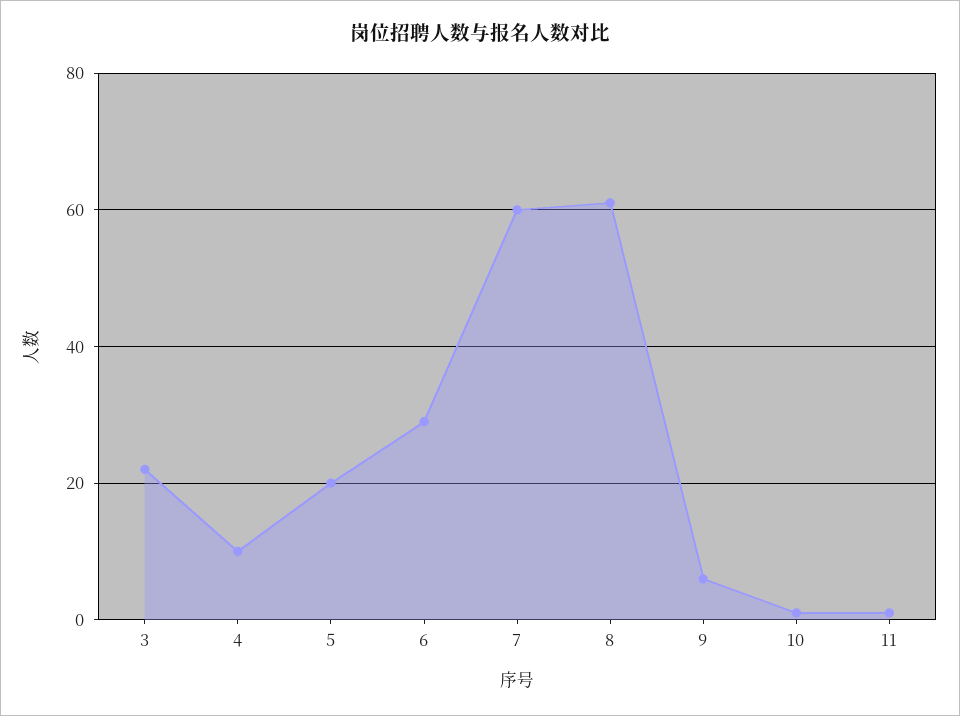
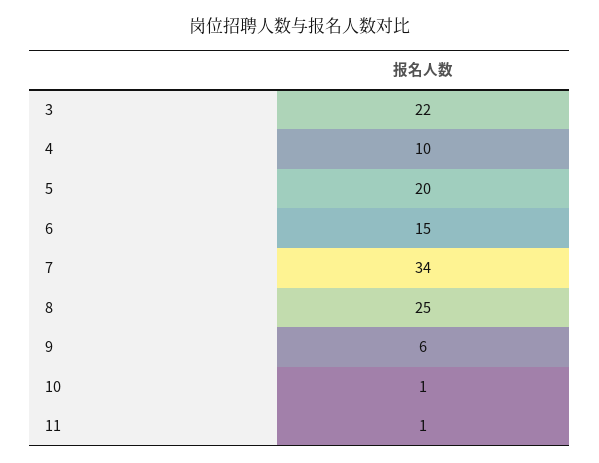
6: 30 -> 15
7: 60 -> 34
8: 60 -> 25

